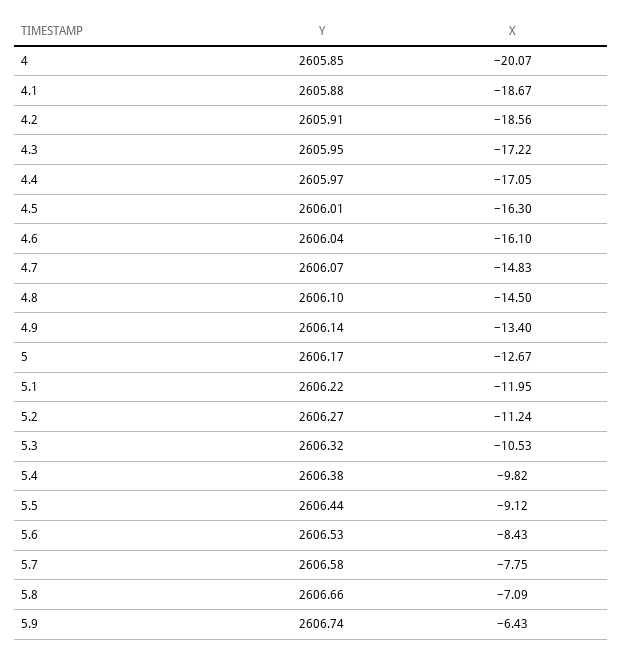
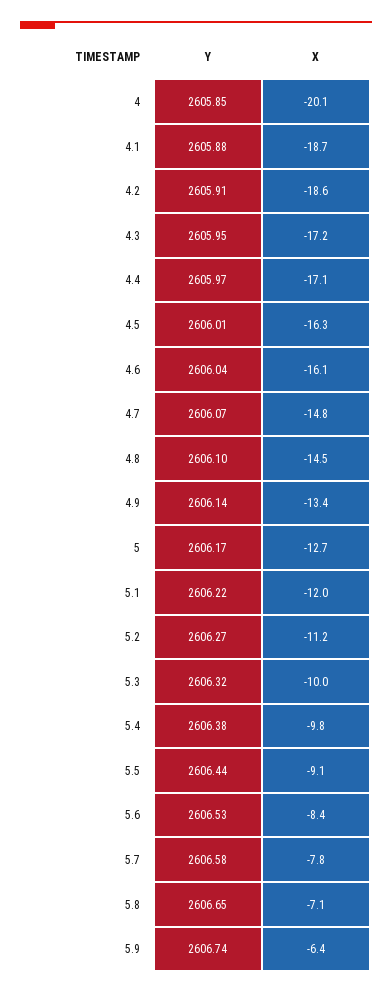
X, 5.3: -10.53 -> -10
Y, 5.8: 2606.66 -> 2606.65

